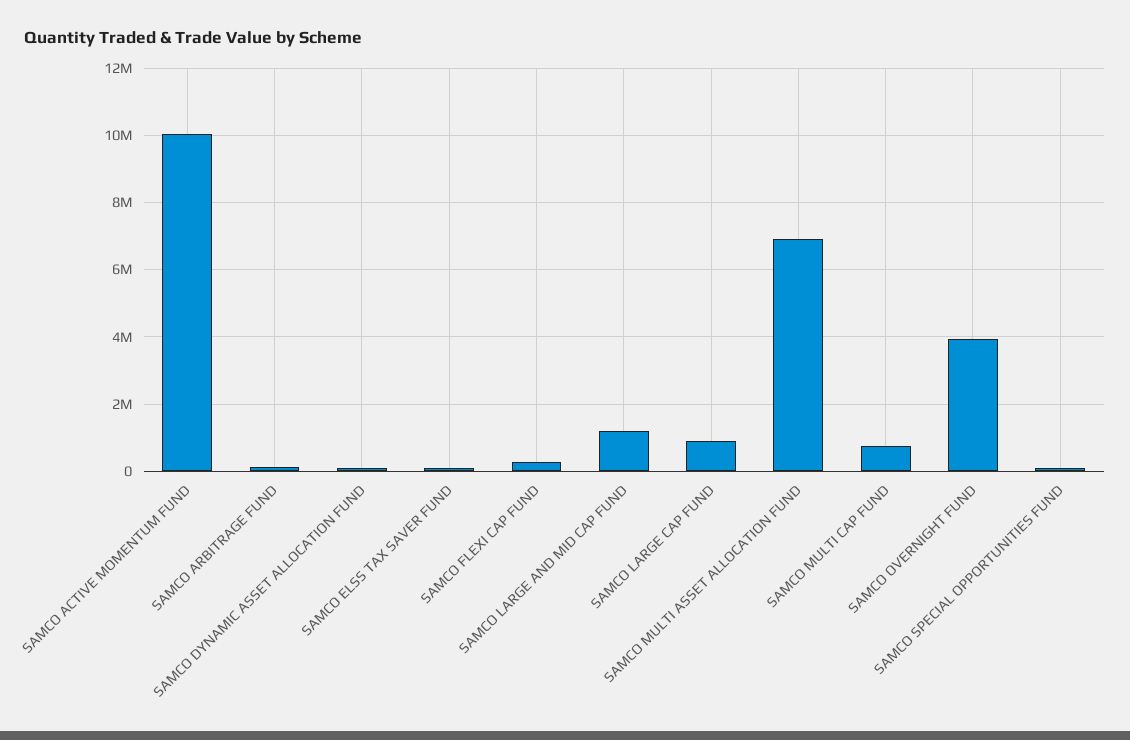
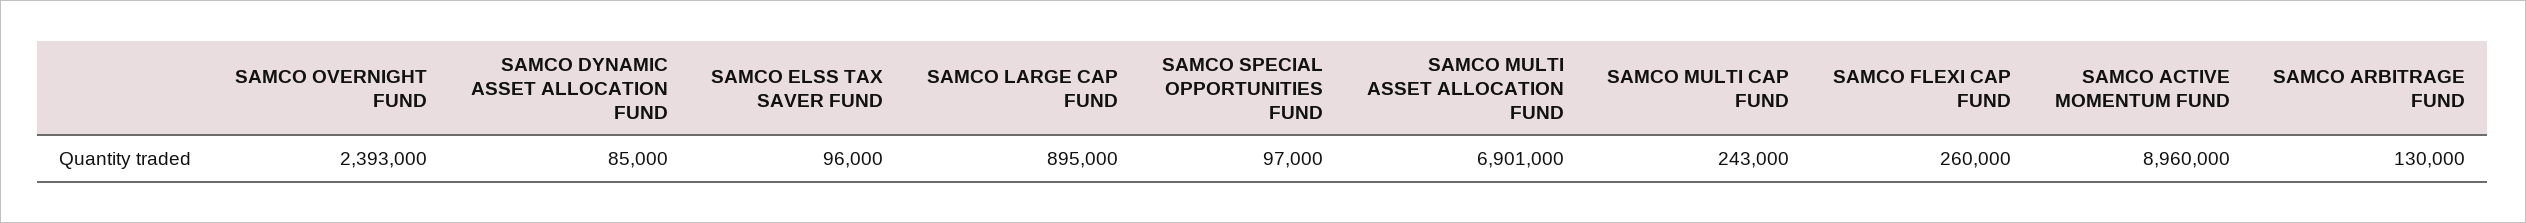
SAMCO ACTIVE MOMENTUM FUND: 10000000 -> 8960000
SAMCO LARGE AND MID CAP FUND: 1200000 -> none
SAMCO MULTI CAP FUND: 800000 -> 243000
SAMCO OVERNIGHT FUND: 4000000 -> 2393000

